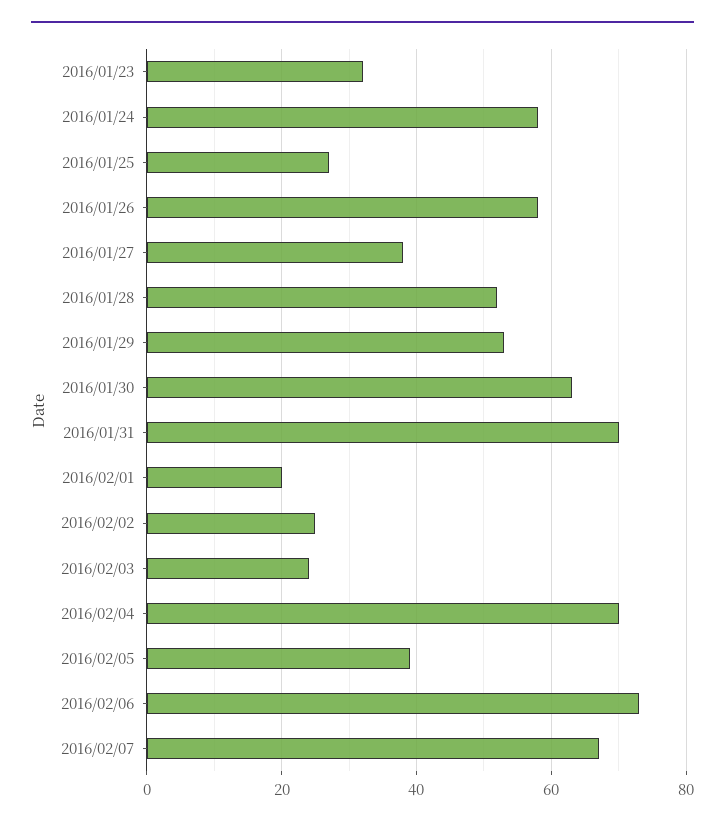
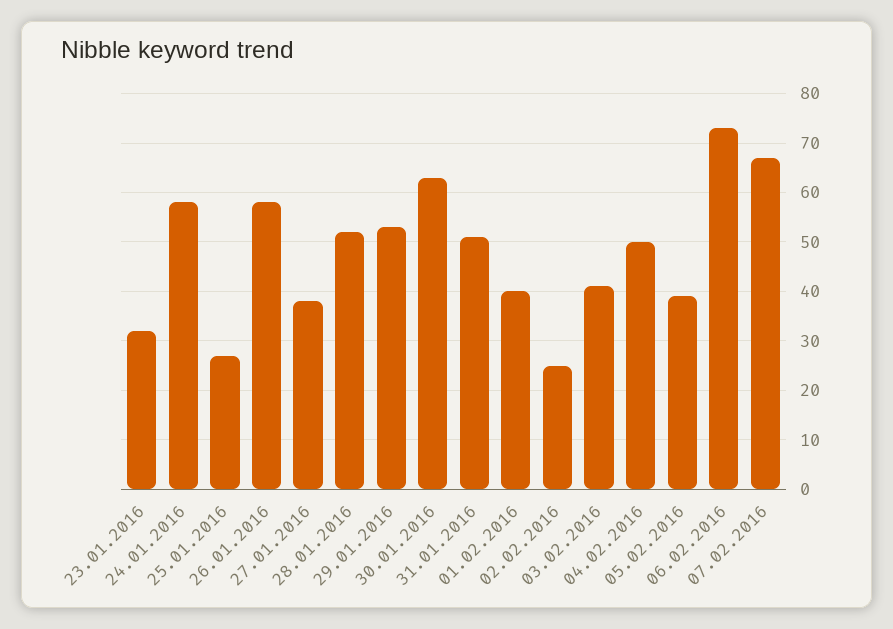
2016/01/31: 70 -> 50
2016/02/01: 20 -> 40
2016/02/03: 25 -> 40
2016/02/04: 70 -> 50

